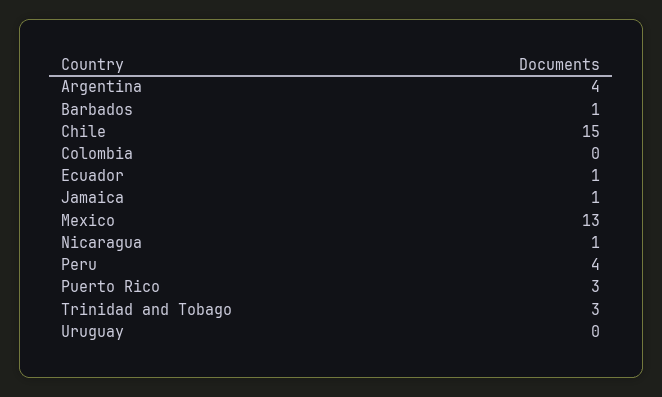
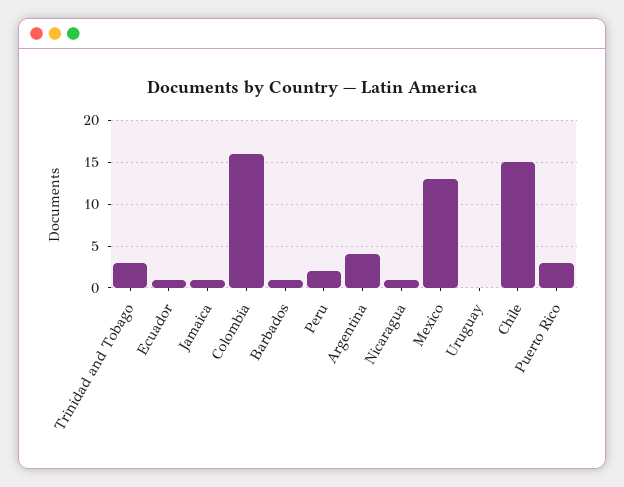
Colombia: 0 -> 16
Peru: 4 -> 2

